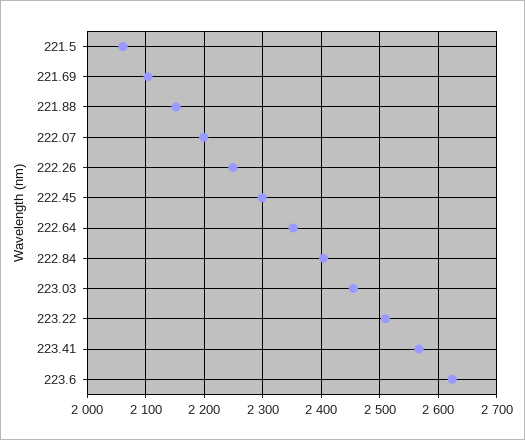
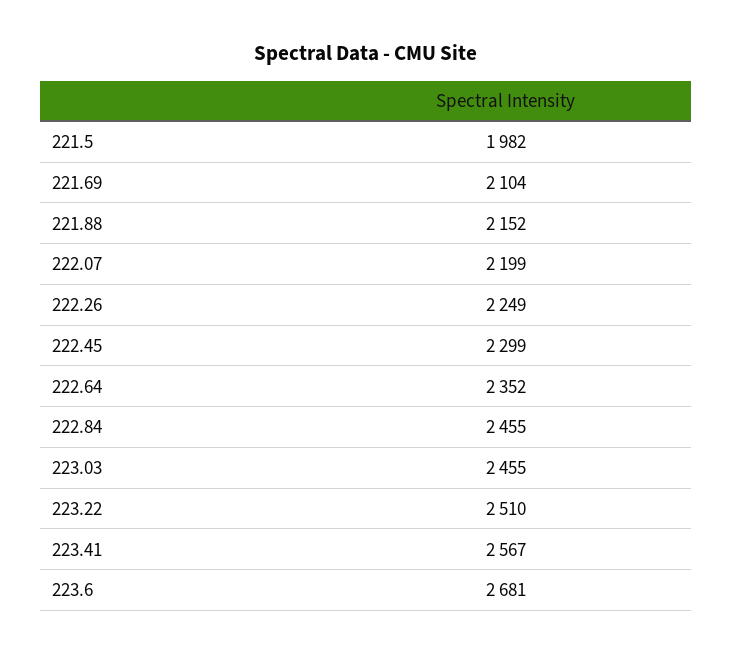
221.5: 2060 -> 1982
222.84: 2400 -> 2455
223.6: 2620 -> 2681

